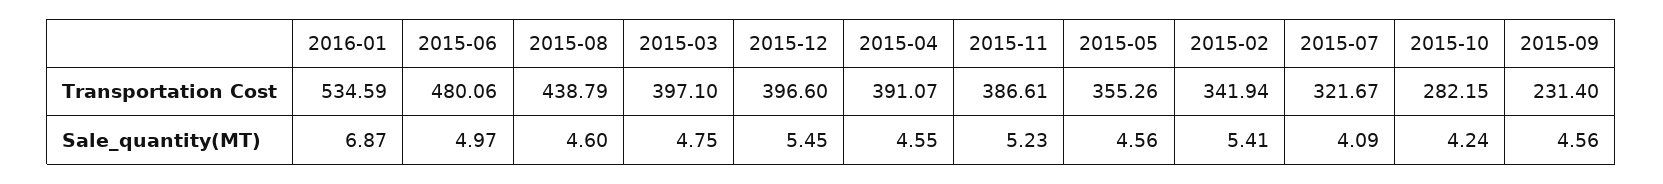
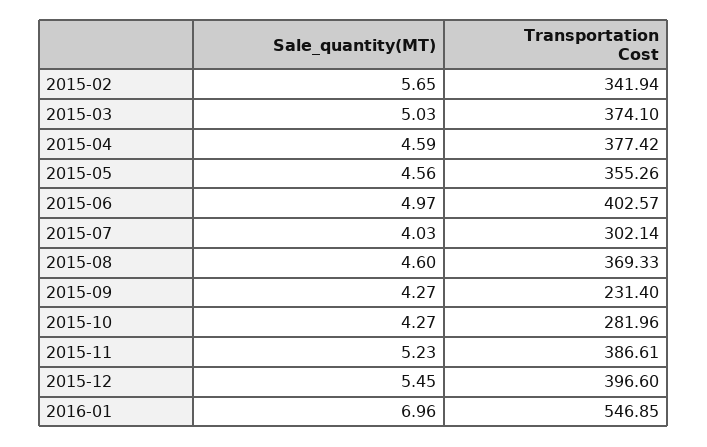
2016-01, Transportation Cost: 534.59 -> 546.85
2015-06, Transportation Cost: 480.06 -> 402.57
2015-08, Transportation Cost: 438.79 -> 369.33
2015-03, Transportation Cost: 397.1 -> 374.1
2015-04, Transportation Cost: 391.07 -> 377.42
2015-07, Transportation Cost: 321.67 -> 302.14
2015-10, Transportation Cost: 282.15 -> 281.96
2016-01, Sale_quantity(MT): 6.87 -> 6.96
2015-03, Sale_quantity(MT): 4.75 -> 5.03
2015-04, Sale_quantity(MT): 4.55 -> 4.59
2015-02, Sale_quantity(MT): 5.41 -> 5.65
2015-07, Sale_quantity(MT): 4.09 -> 4.03
2015-10, Sale_quantity(MT): 4.24 -> 4.27
2015-09, Sale_quantity(MT): 4.56 -> 4.27

